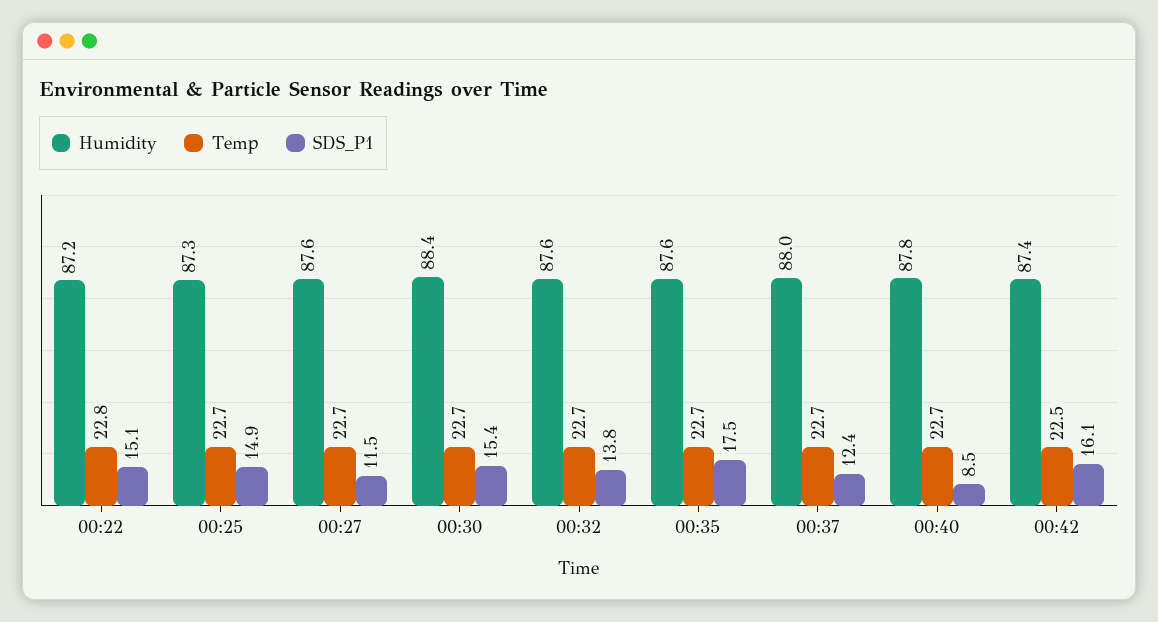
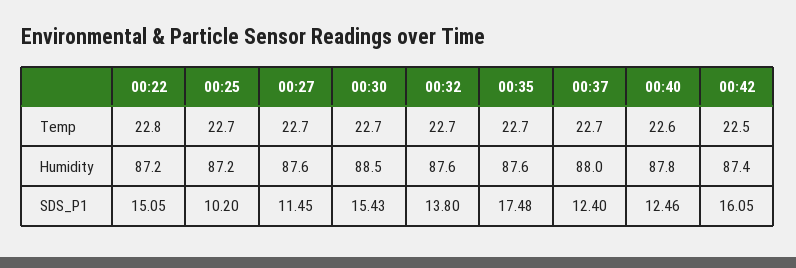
Humidity, 00:25: 87.3 -> 87.2
SDS_P1, 00:25: 14.9 -> 10.2
Humidity, 00:30: 88.4 -> 88.5
Temp, 00:40: 22.7 -> 22.6
SDS_P1, 00:40: 8.5 -> 12.46

